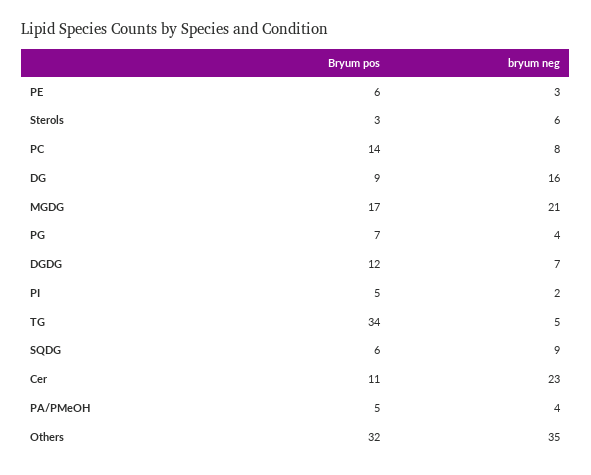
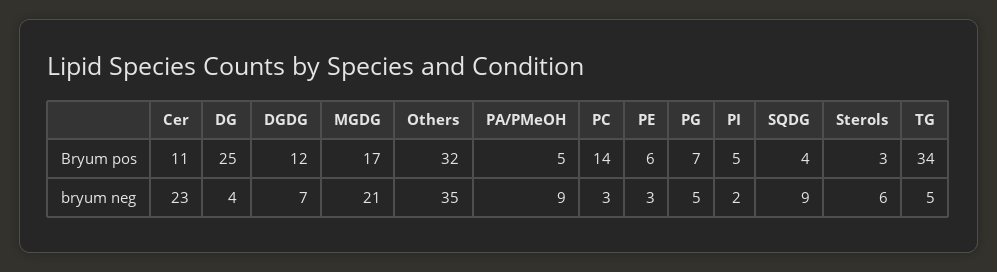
bryum neg, PC: 8 -> 3
Bryum pos, DG: 9 -> 25
bryum neg, DG: 16 -> 4
bryum neg, PG: 4 -> 5
Bryum pos, SQDG: 6 -> 4
bryum neg, PA/PMeOH: 4 -> 9

